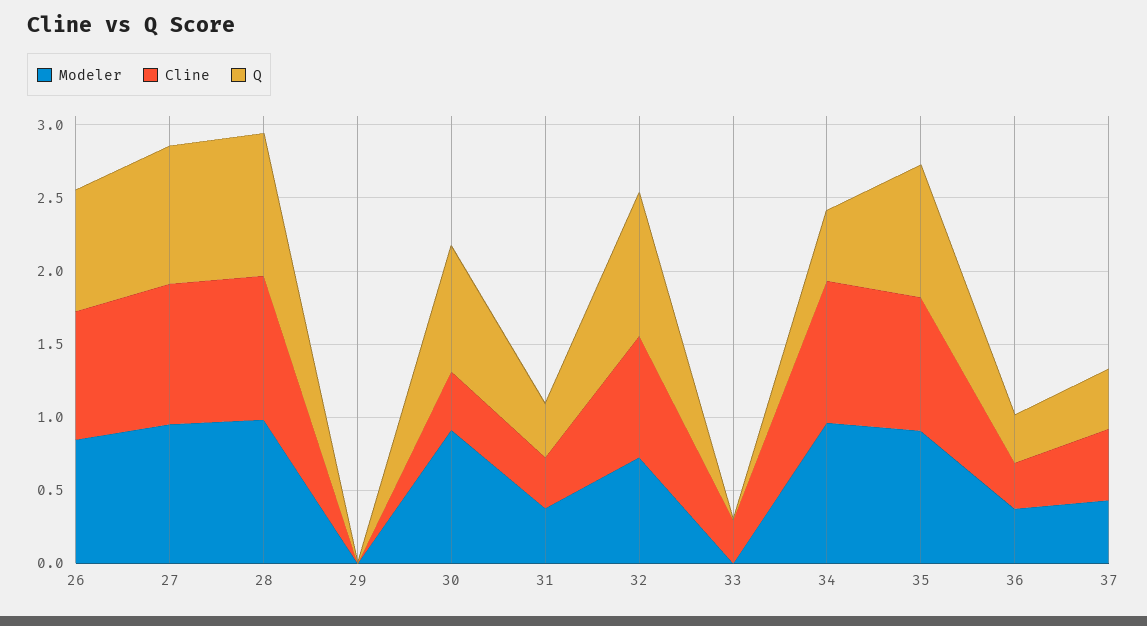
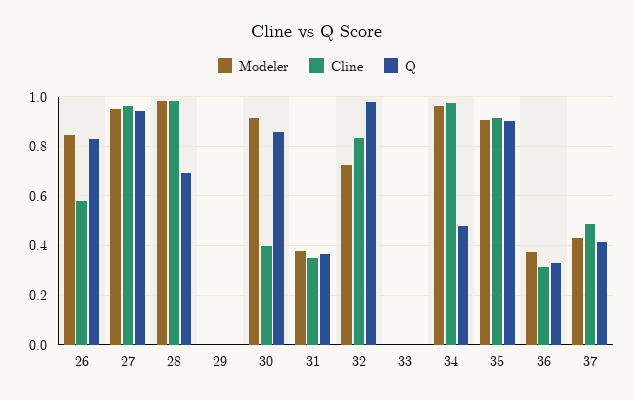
Cline, 26: 0.9 -> 0.575
Q, 28: 1 -> 0.7
Cline, 33: 0.3 -> 0

